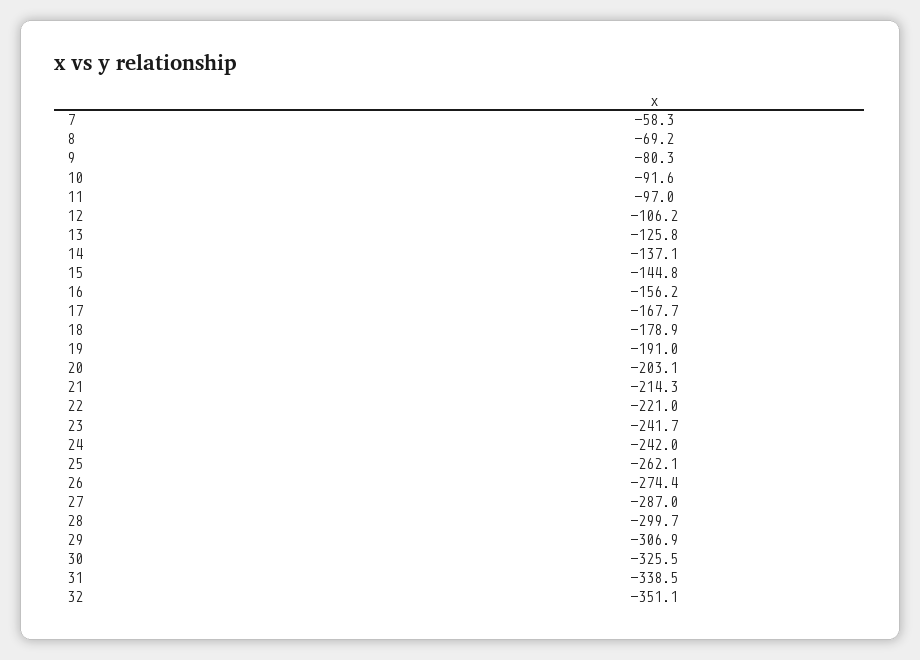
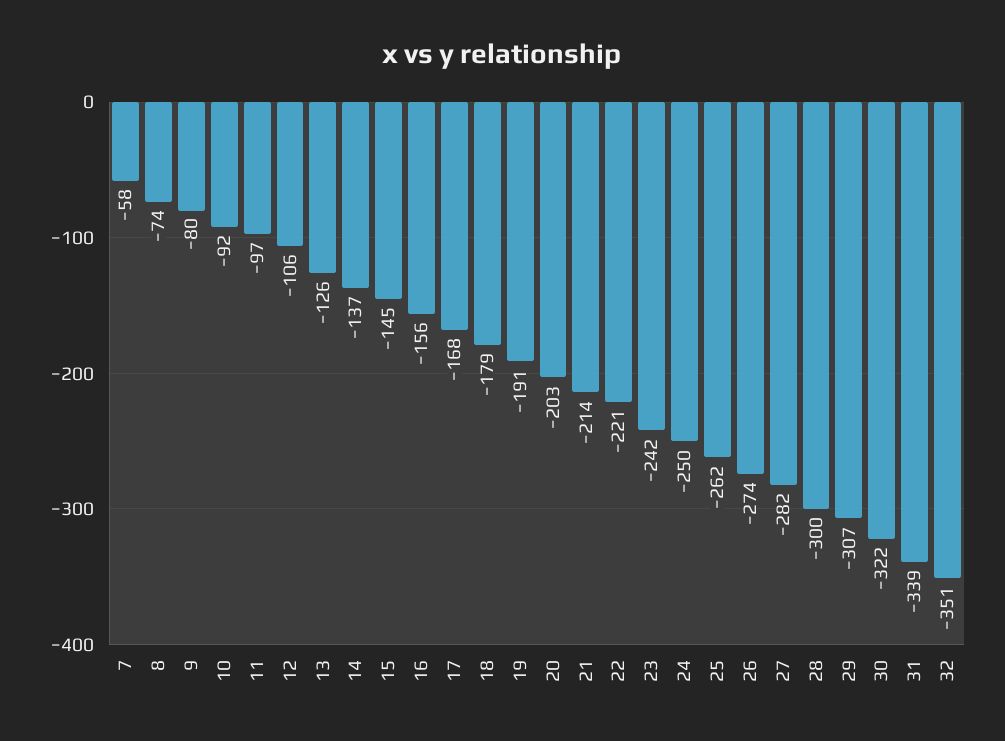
8: -69.2 -> -74
24: -242 -> -250
27: -287 -> -282
30: -325.5 -> -322

